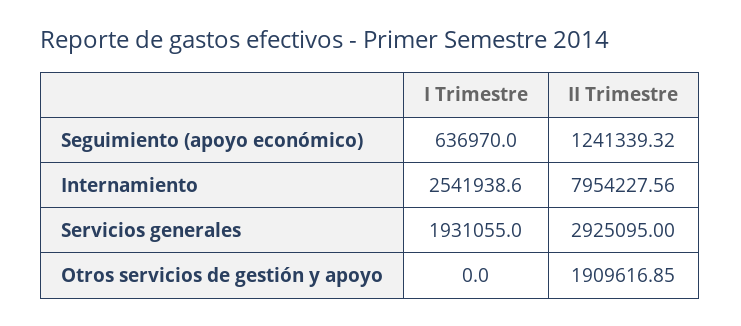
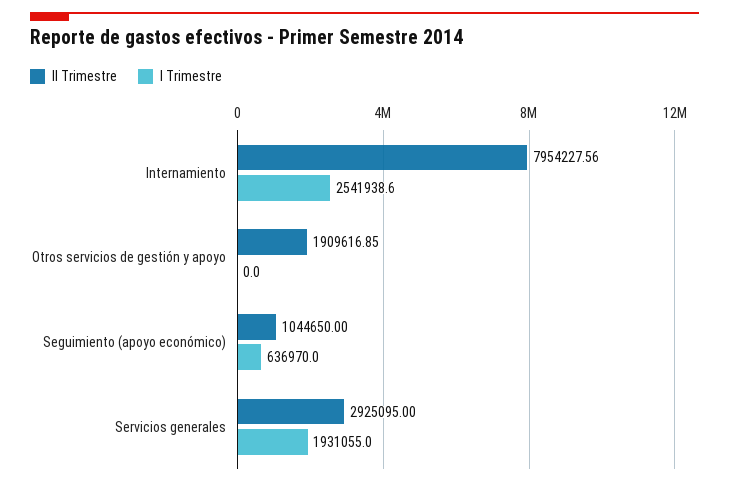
II Trimestre, Seguimiento (apoyo económico): 1241339.32 -> 1044650

